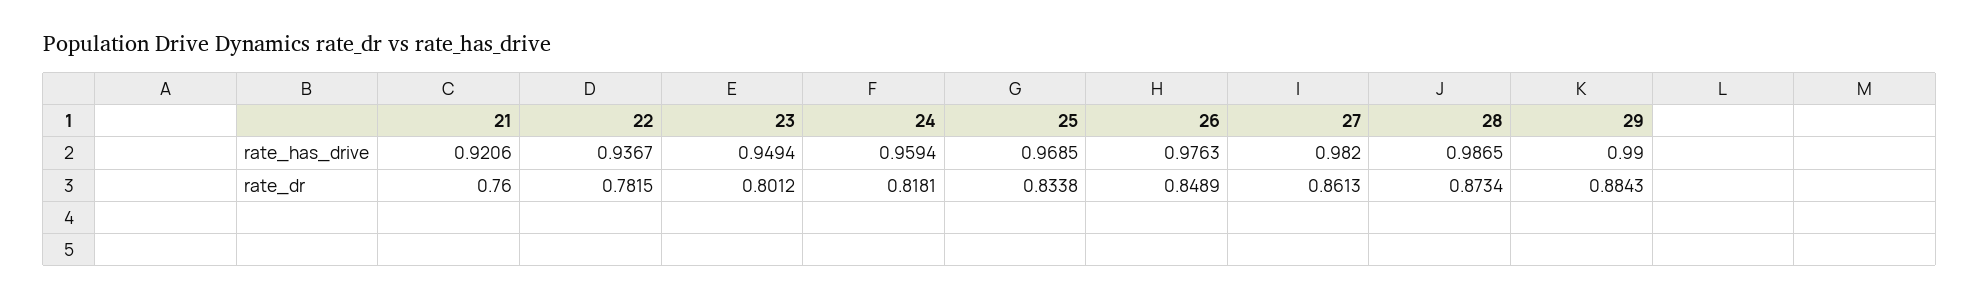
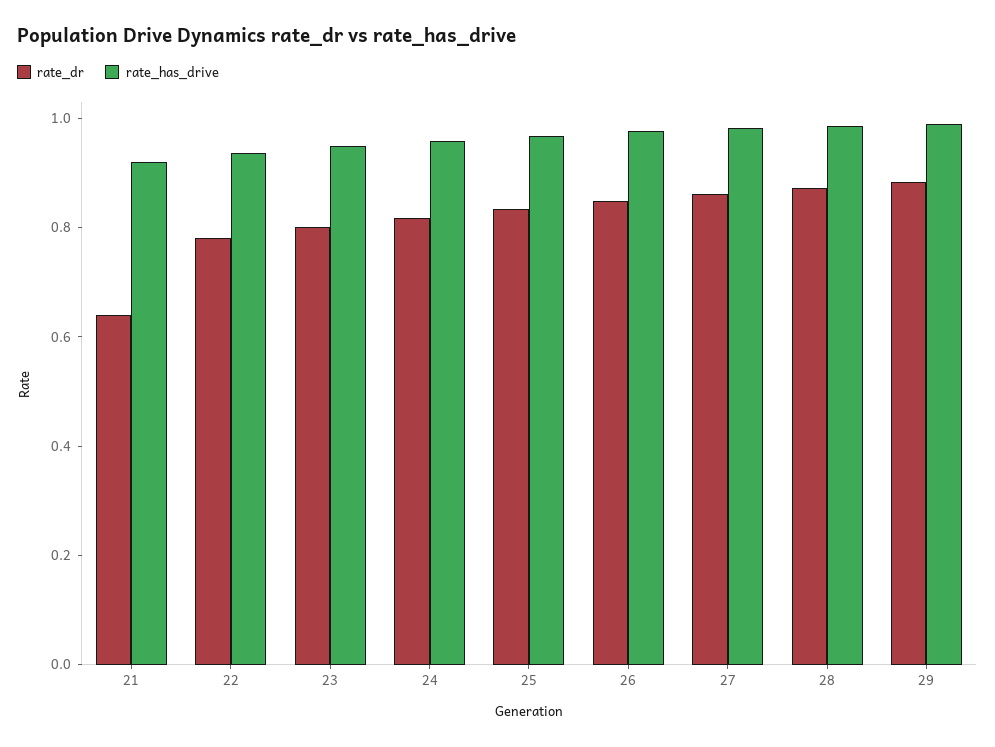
rate_dr, 21: 0.76 -> 0.65

